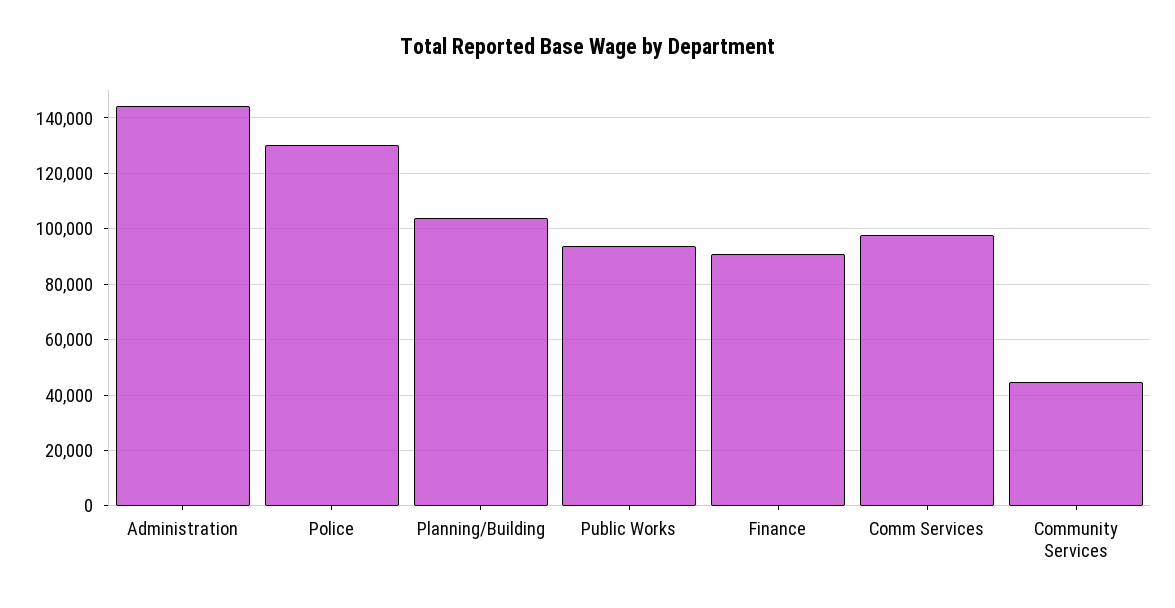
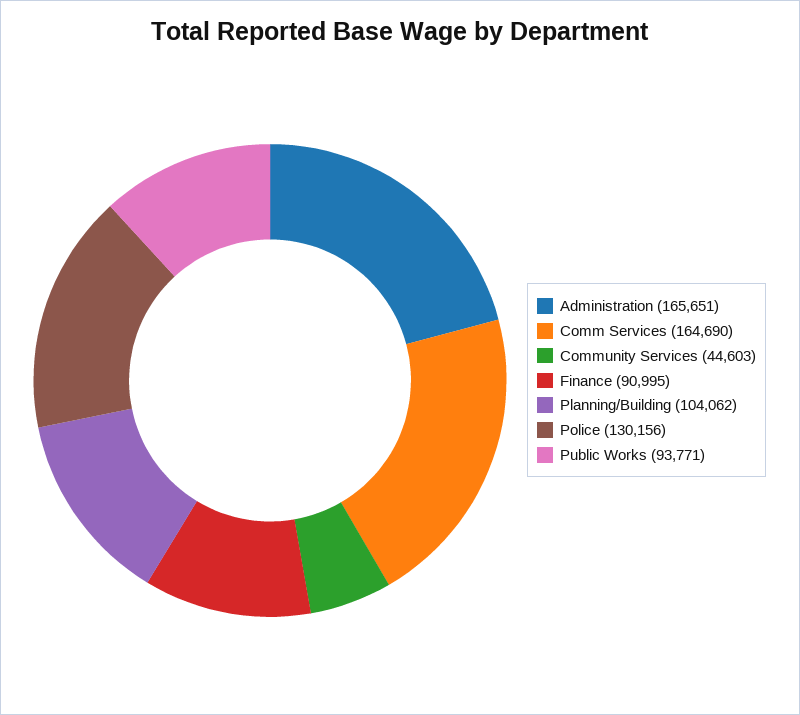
Administration: 145000 -> 165651
Comm Services: 97500 -> 164690

